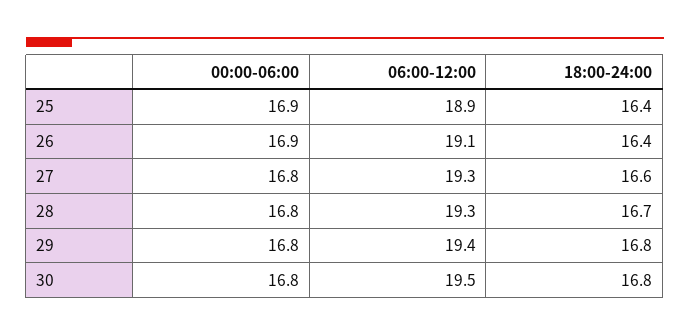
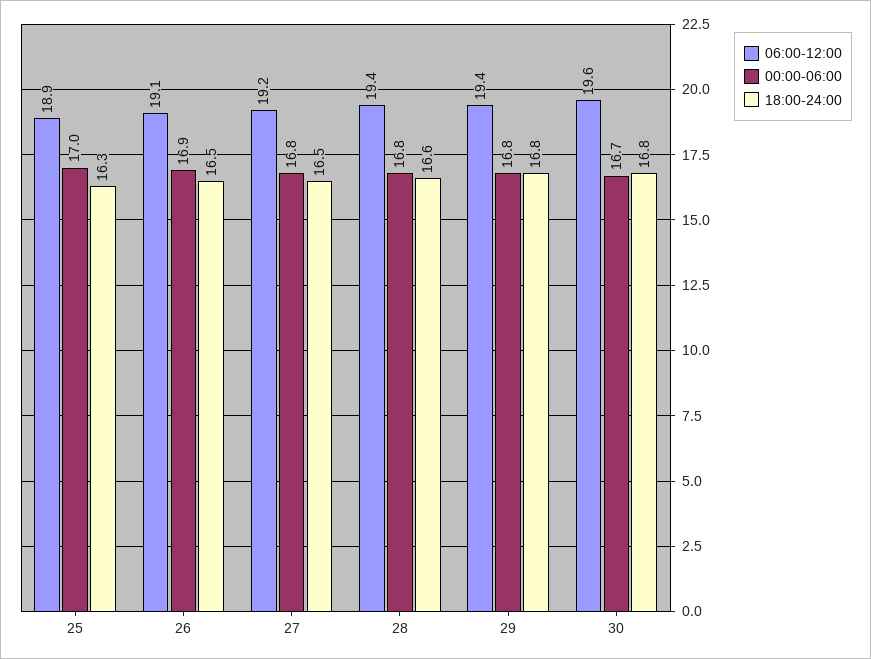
00:00-06:00, 25: 16.9 -> 17
18:00-24:00, 25: 16.4 -> 16.3
18:00-24:00, 26: 16.4 -> 16.5
06:00-12:00, 27: 19.3 -> 19.2
18:00-24:00, 27: 16.6 -> 16.5
06:00-12:00, 28: 19.3 -> 19.4
18:00-24:00, 28: 16.7 -> 16.6
00:00-06:00, 30: 16.8 -> 16.7
06:00-12:00, 30: 19.5 -> 19.6

